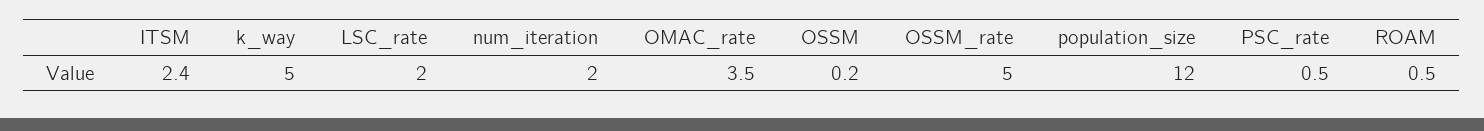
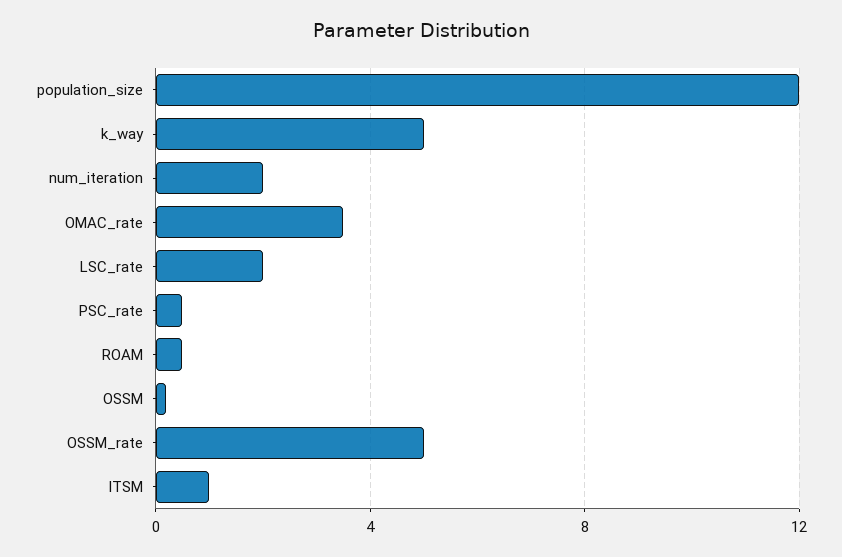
ITSM: 2.4 -> 1

